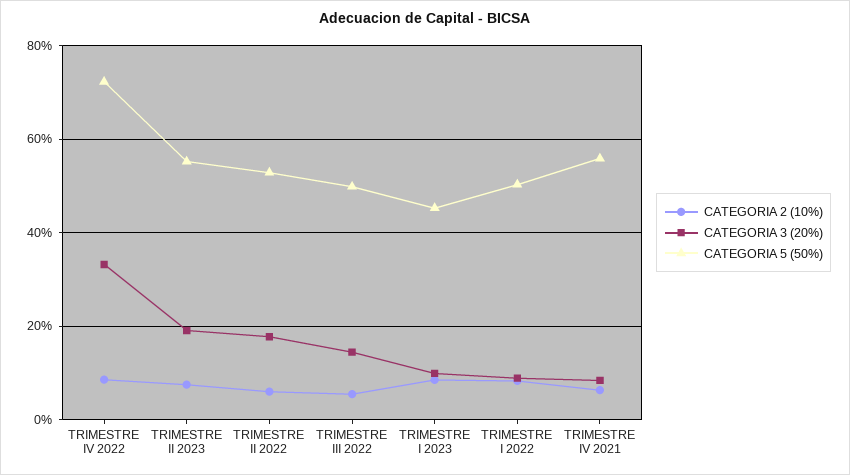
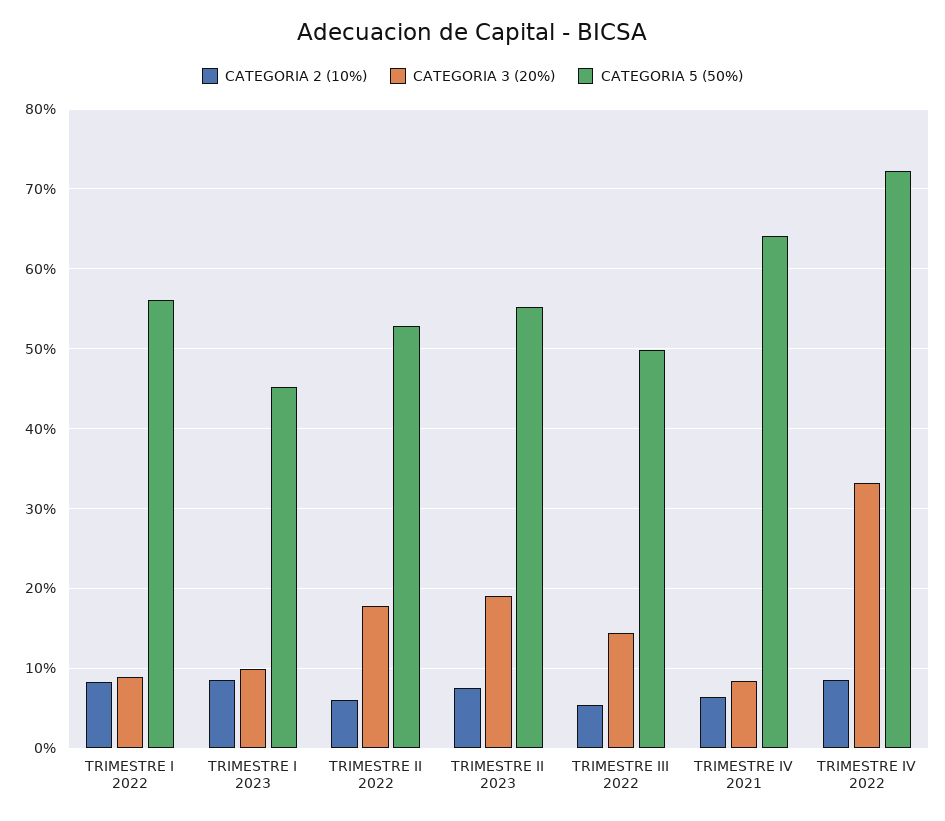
CATEGORIA 5 (50%), TRIMESTRE I 2022: 50 -> 56
CATEGORIA 5 (50%), TRIMESTRE IV 2021: 56 -> 64

